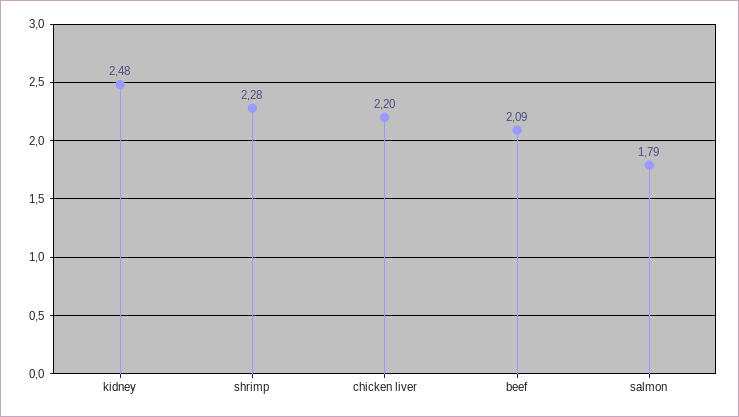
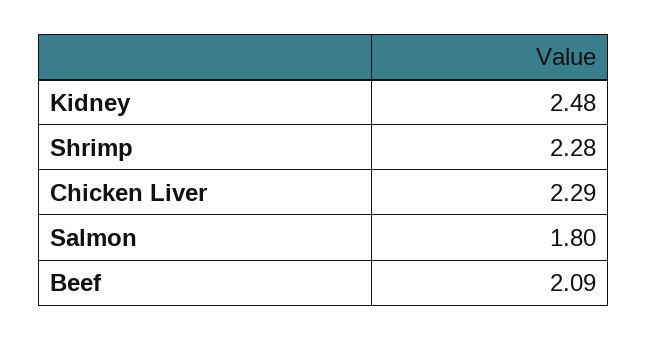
chicken liver: 2.2 -> 2.29
salmon: 1.79 -> 1.8

